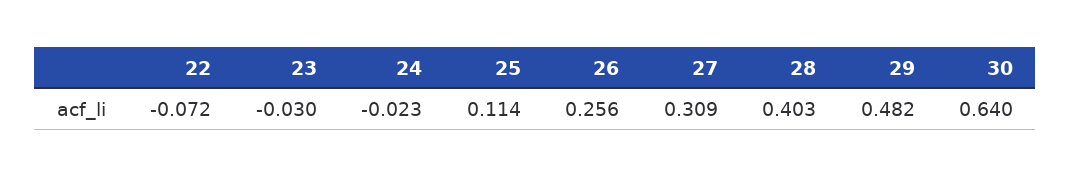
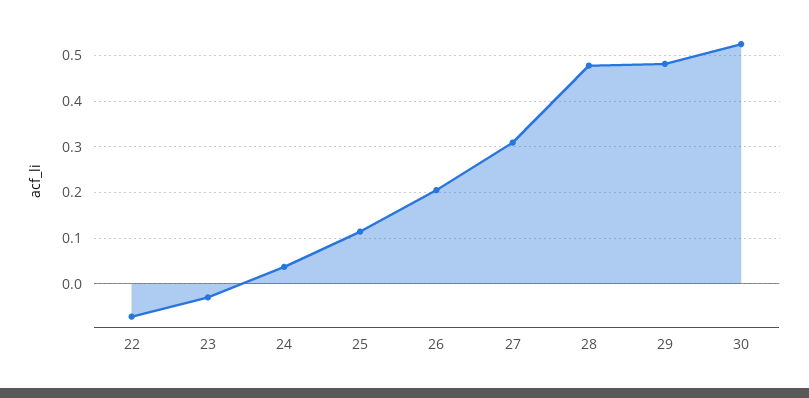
24: -0.023 -> 0.04
26: 0.256 -> 0.2
28: 0.403 -> 0.48
30: 0.64 -> 0.52

